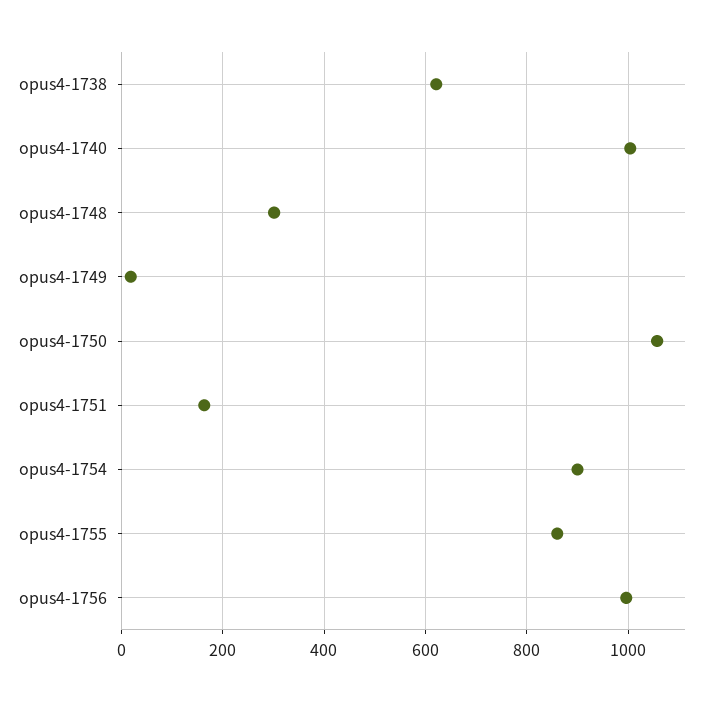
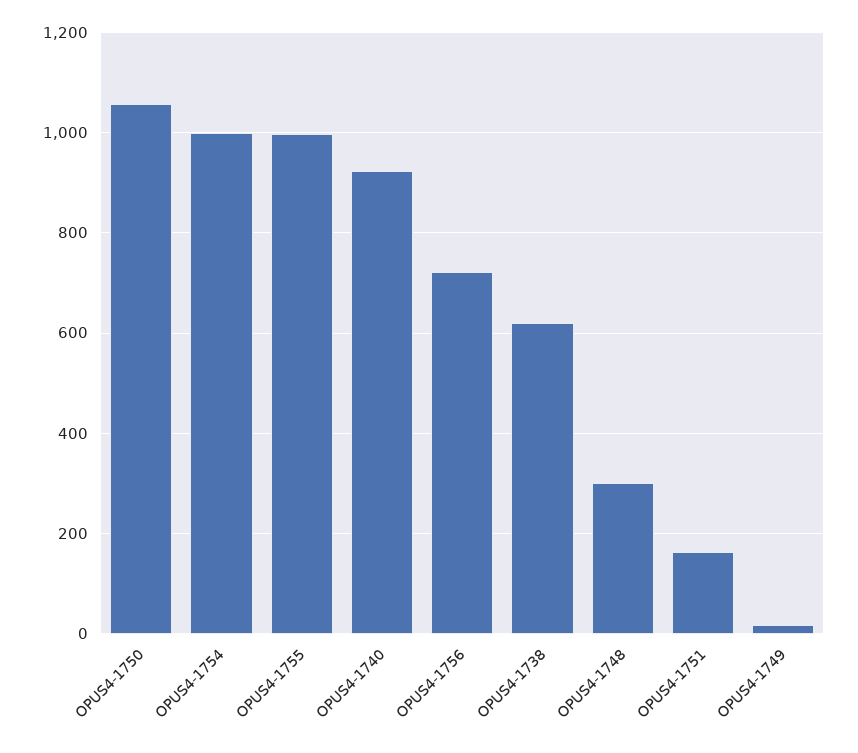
opus4-1740: 1000 -> 920
opus4-1754: 900 -> 1000
opus4-1755: 860 -> 1000
opus4-1756: 1000 -> 720

